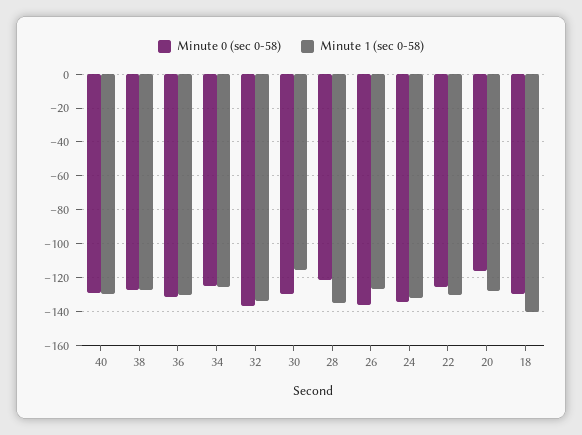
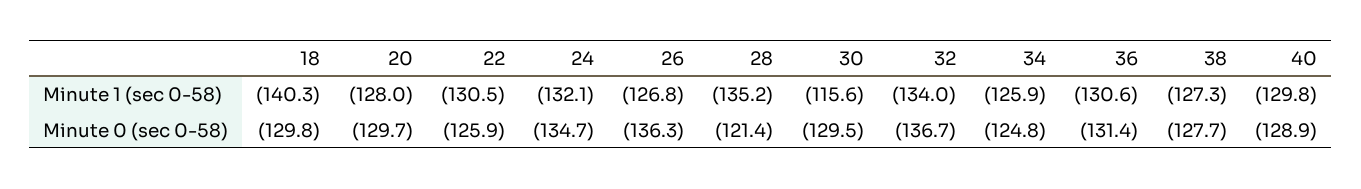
Minute 0 (sec 0-58), 20: -115 -> -129.7

